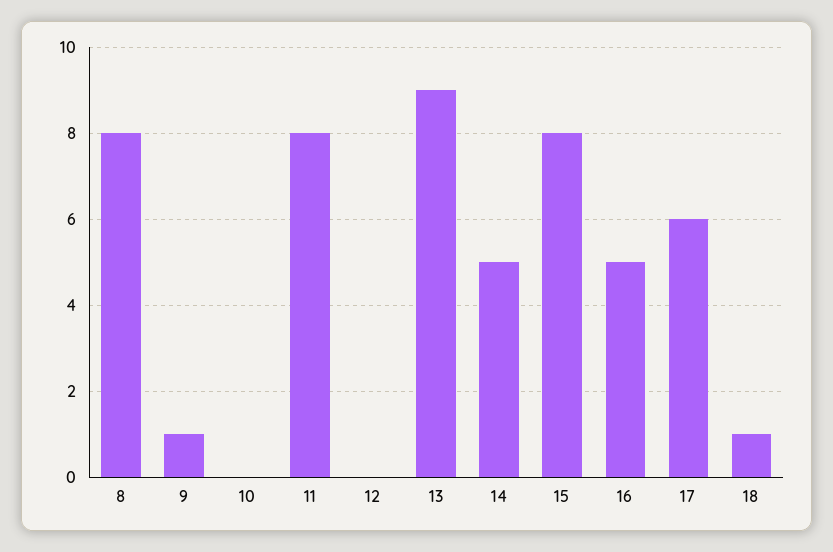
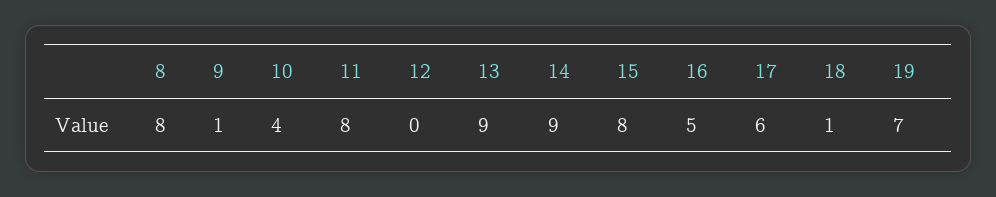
10: 0 -> 4
14: 5 -> 9
19: none -> 7

